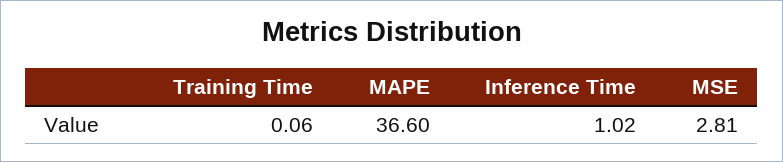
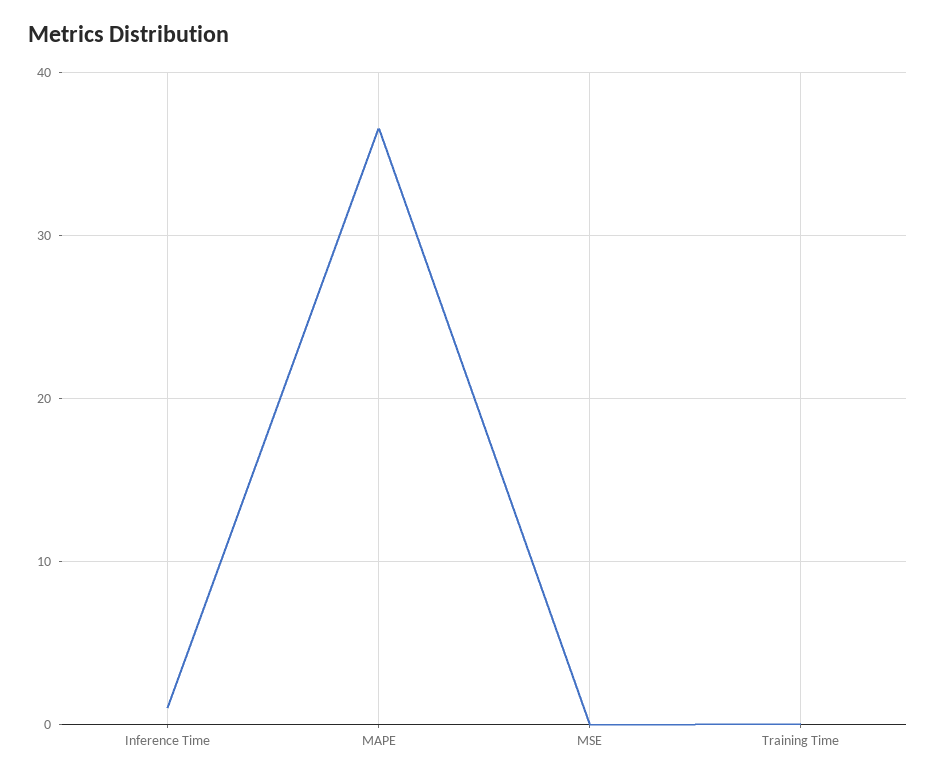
MSE: 2.81 -> 0

